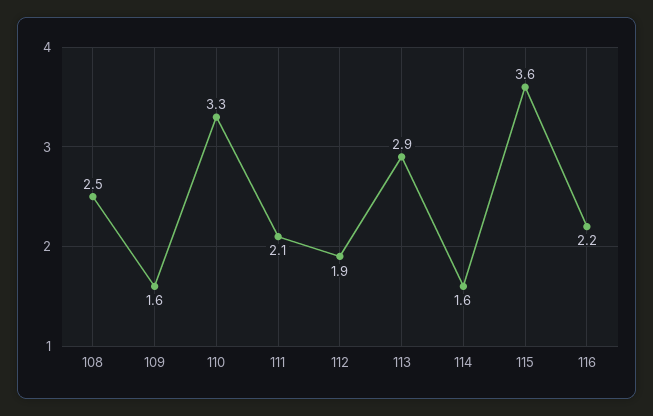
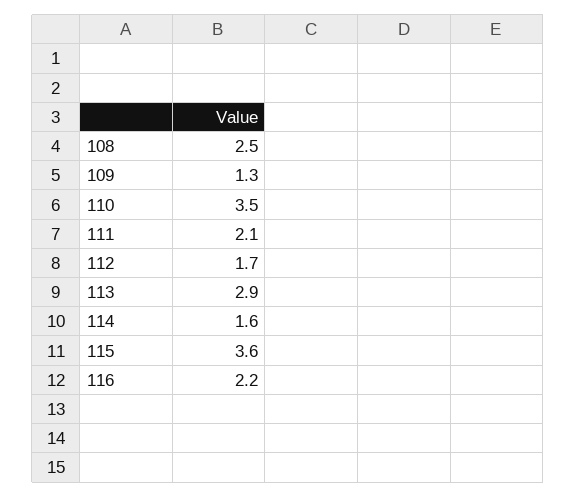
109: 1.6 -> 1.3
110: 3.3 -> 3.5
112: 1.9 -> 1.7

